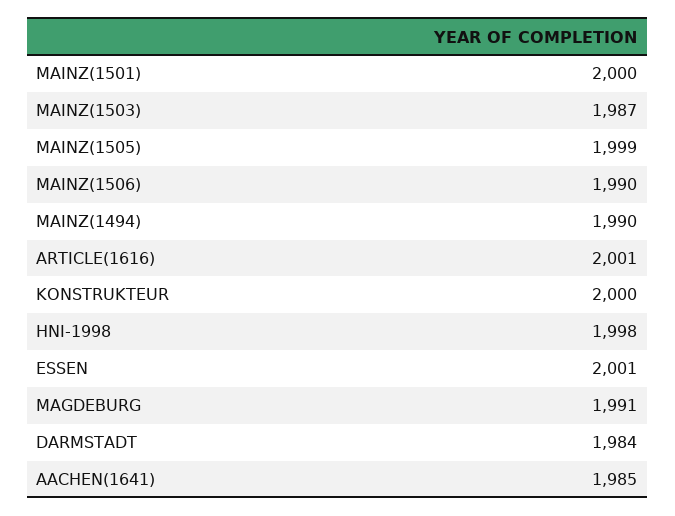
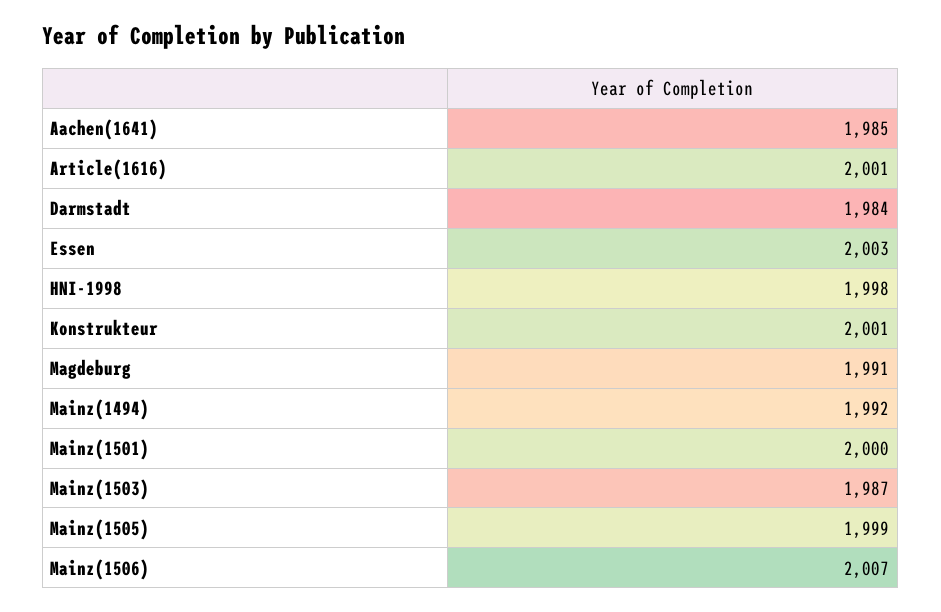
MAINZ(1506): 1990 -> 2007
MAINZ(1494): 1990 -> 1992
KONSTRUKTEUR: 2000 -> 2001
ESSEN: 2001 -> 2003

